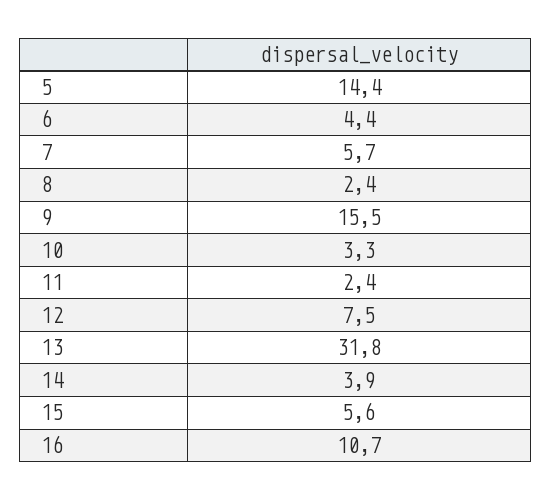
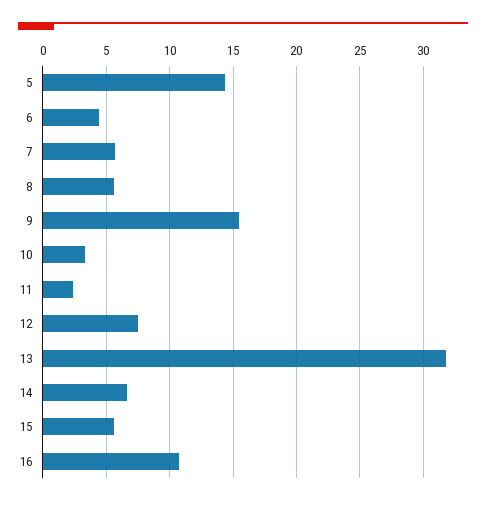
8: 2.4 -> 5.5
14: 3.9 -> 6.5

